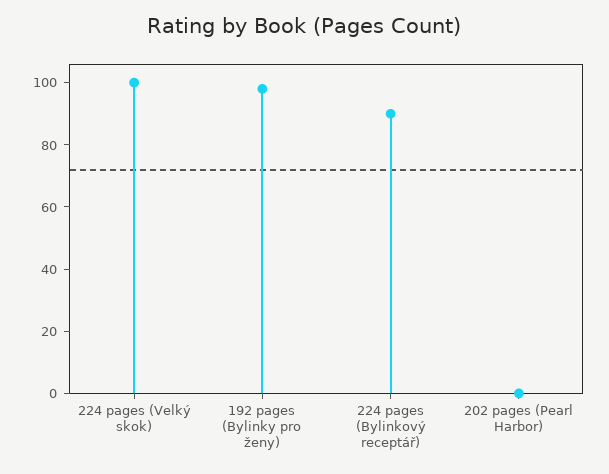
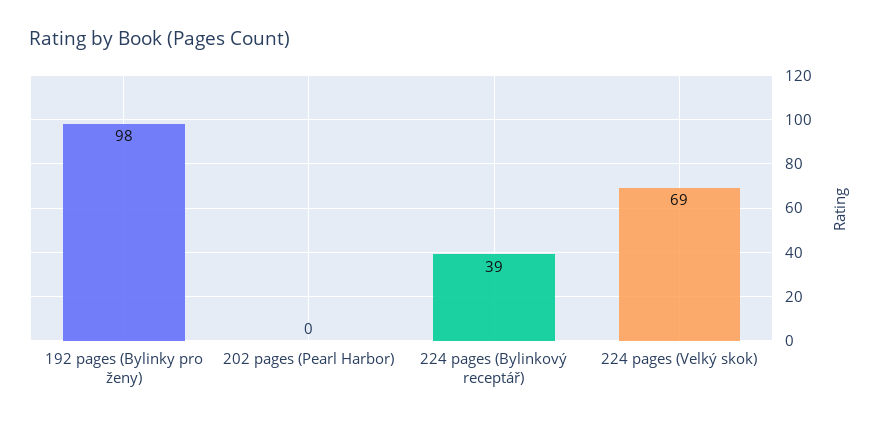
224 pages (Velký skok): 100 -> 69
224 pages (Bylinkový receptář): 90 -> 39

